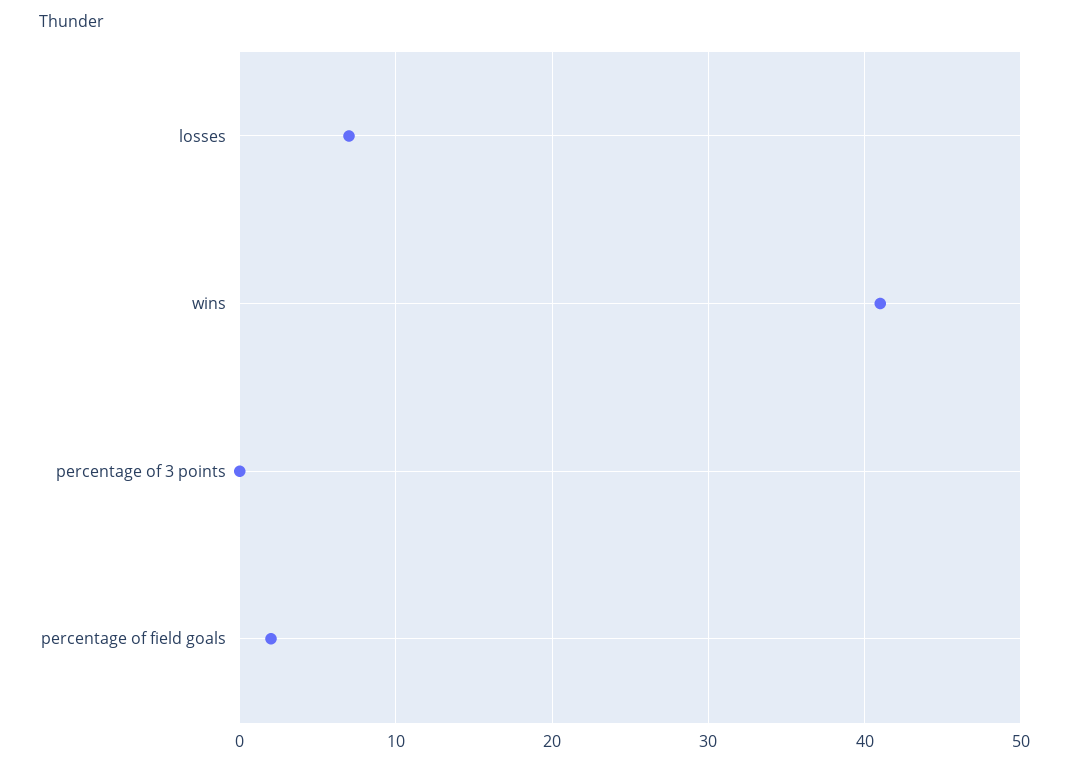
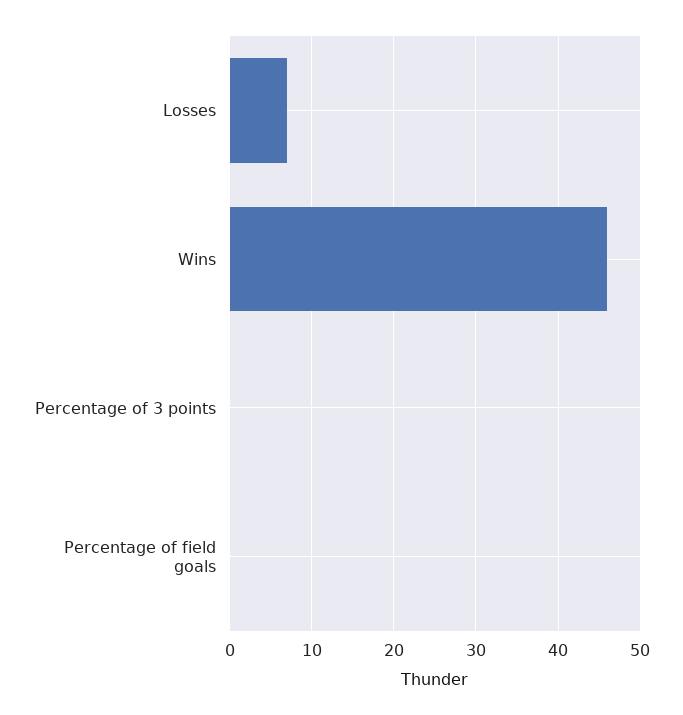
wins: 41 -> 46
percentage of field goals: 2 -> 0

